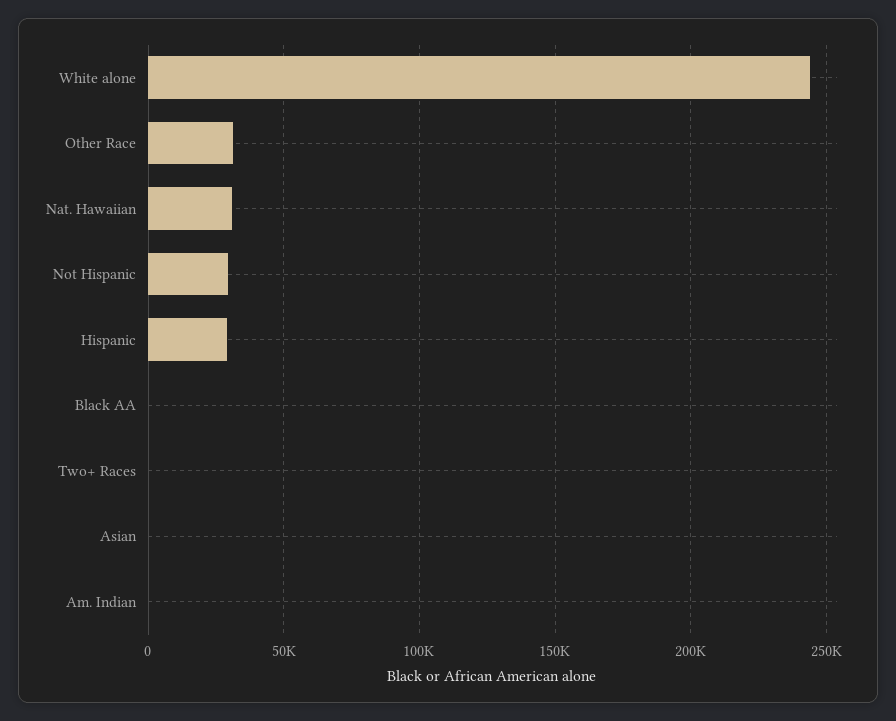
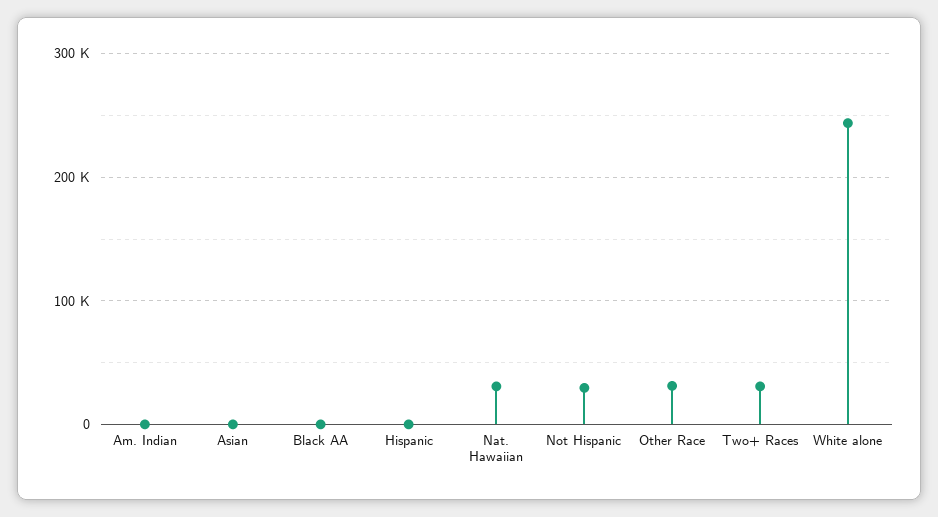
Hispanic: 30000 -> 0
Two+ Races: 0 -> 30000

